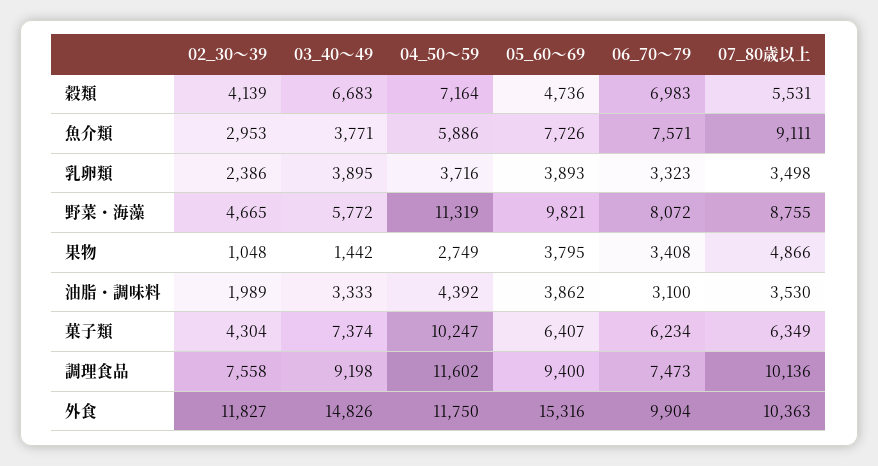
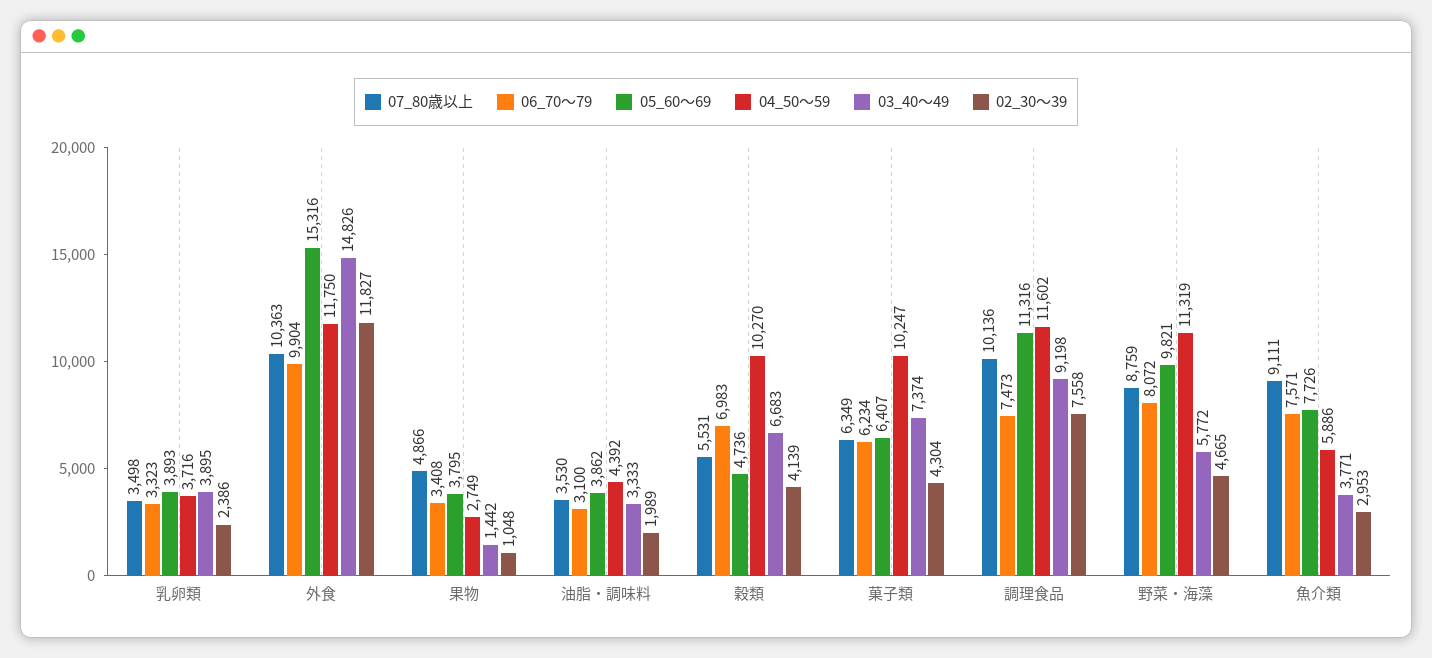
04_50〜59, 穀類: 7164 -> 10270
07_80歳以上, 野菜・海藻: 8755 -> 8759
05_60〜69, 調理食品: 9400 -> 11316

